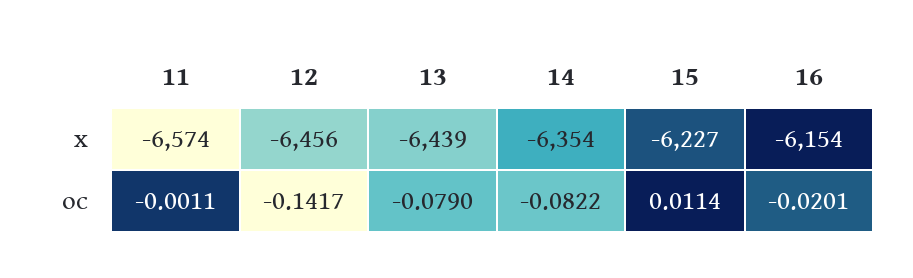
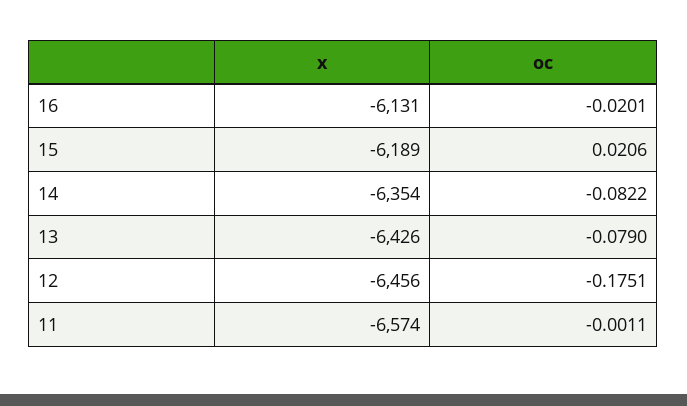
13, x: -6439 -> -6426
15, x: -6227 -> -6189
16, x: -6154 -> -6131
12, oc: -0.1417 -> -0.1751
15, oc: 0.0114 -> 0.0206

